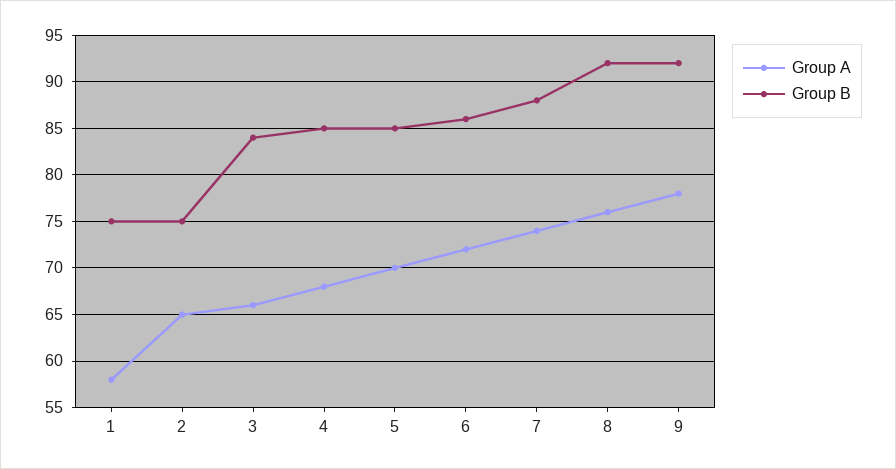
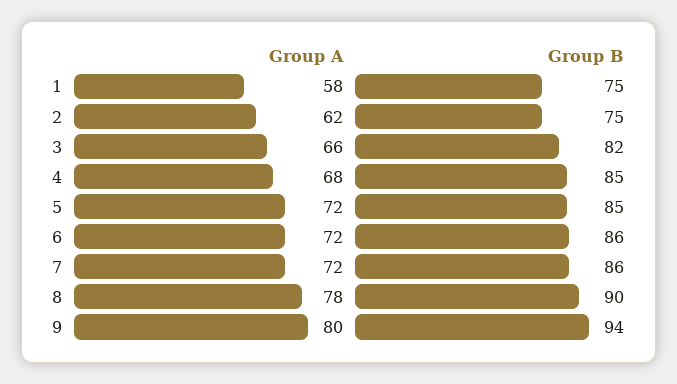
Group A, 2: 65 -> 62
Group B, 3: 84 -> 82
Group A, 5: 70 -> 72
Group A, 7: 74 -> 72
Group B, 7: 88 -> 86
Group A, 8: 76 -> 78
Group B, 8: 92 -> 90
Group A, 9: 78 -> 80
Group B, 9: 92 -> 94

